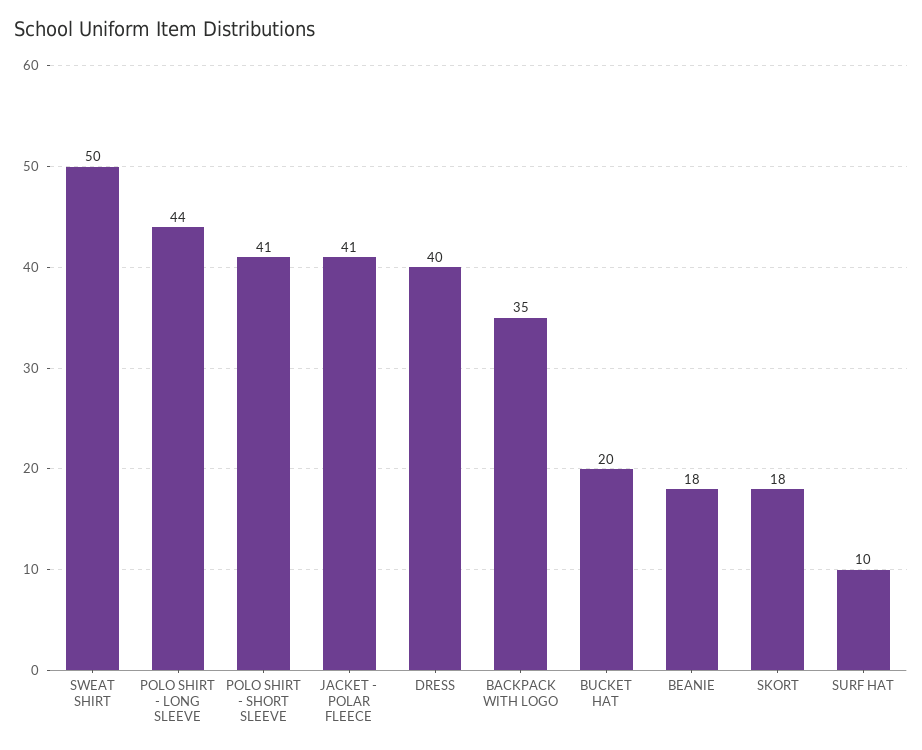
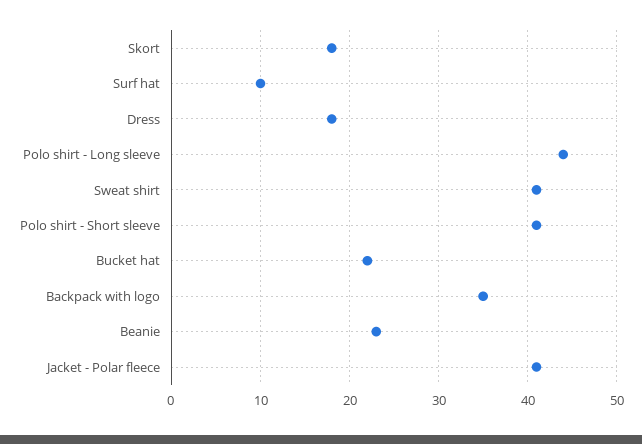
SWEAT SHIRT: 50 -> 41
DRESS: 40 -> 18
BUCKET HAT: 20 -> 22
BEANIE: 18 -> 23

